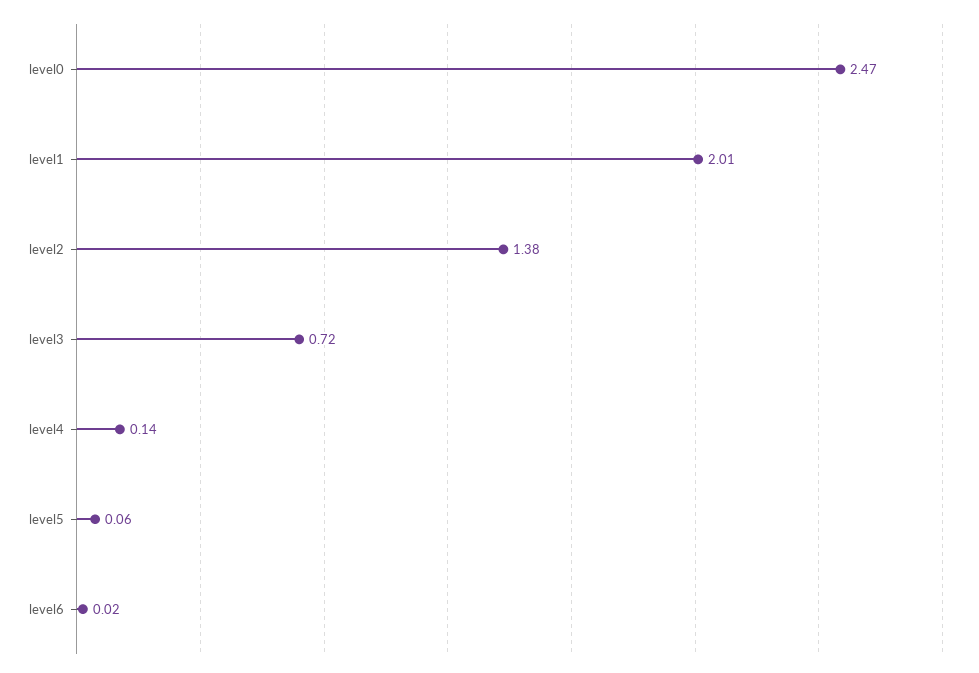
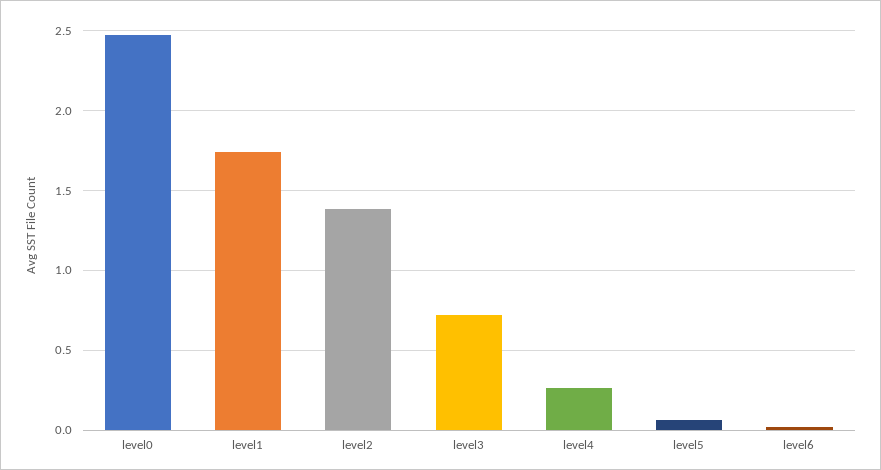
level1: 2.01 -> 1.75
level4: 0.14 -> 0.25

